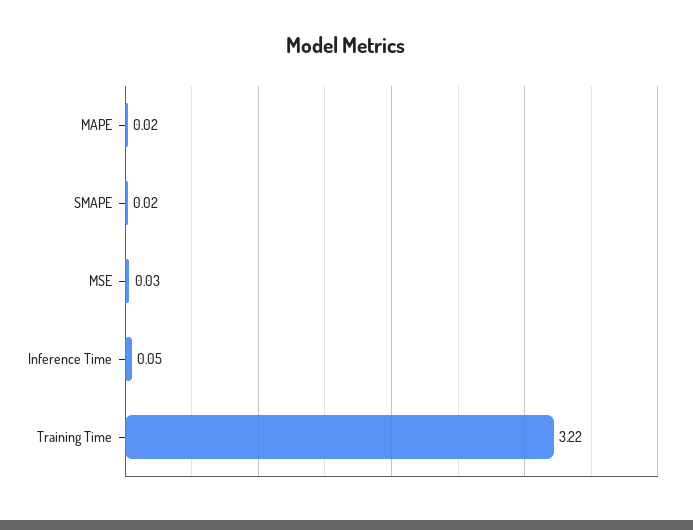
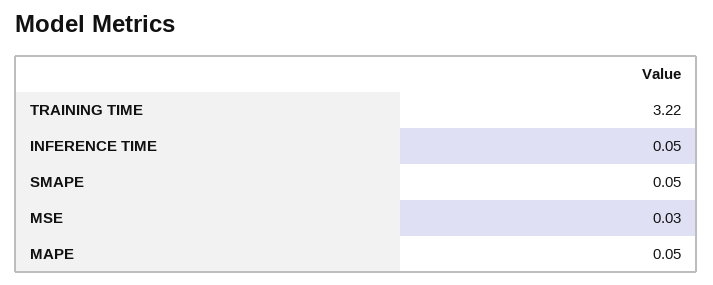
MAPE: 0.02 -> 0.05
SMAPE: 0.02 -> 0.05

